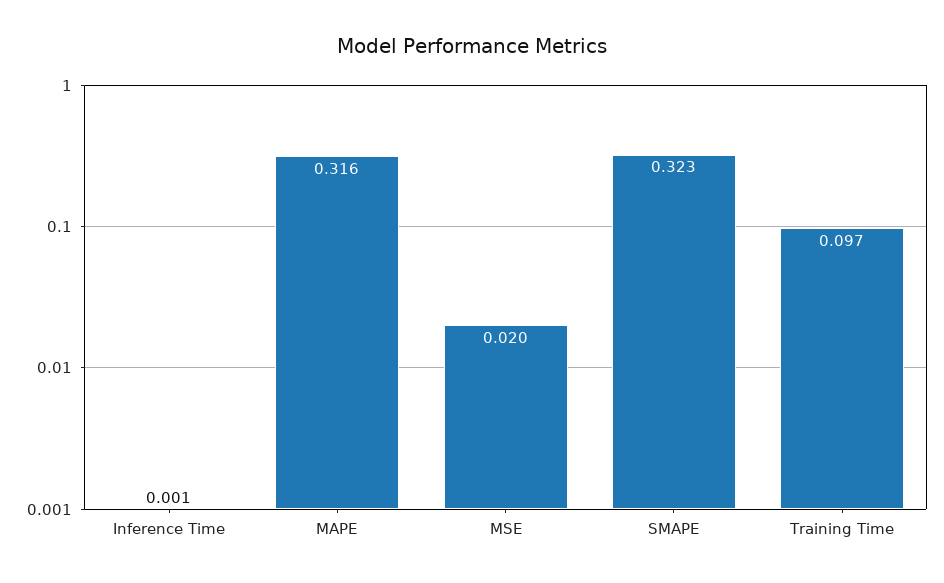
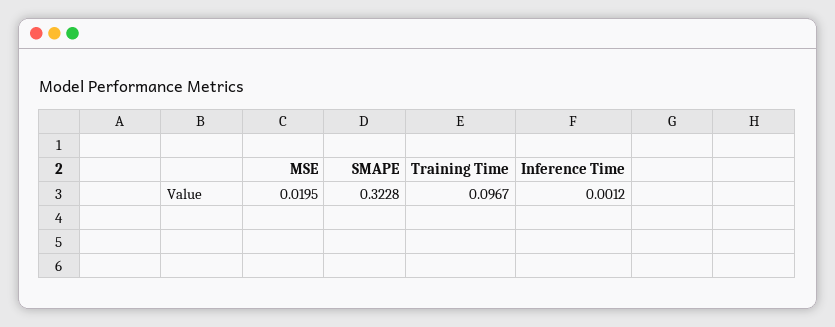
MAPE: 0.316 -> none

